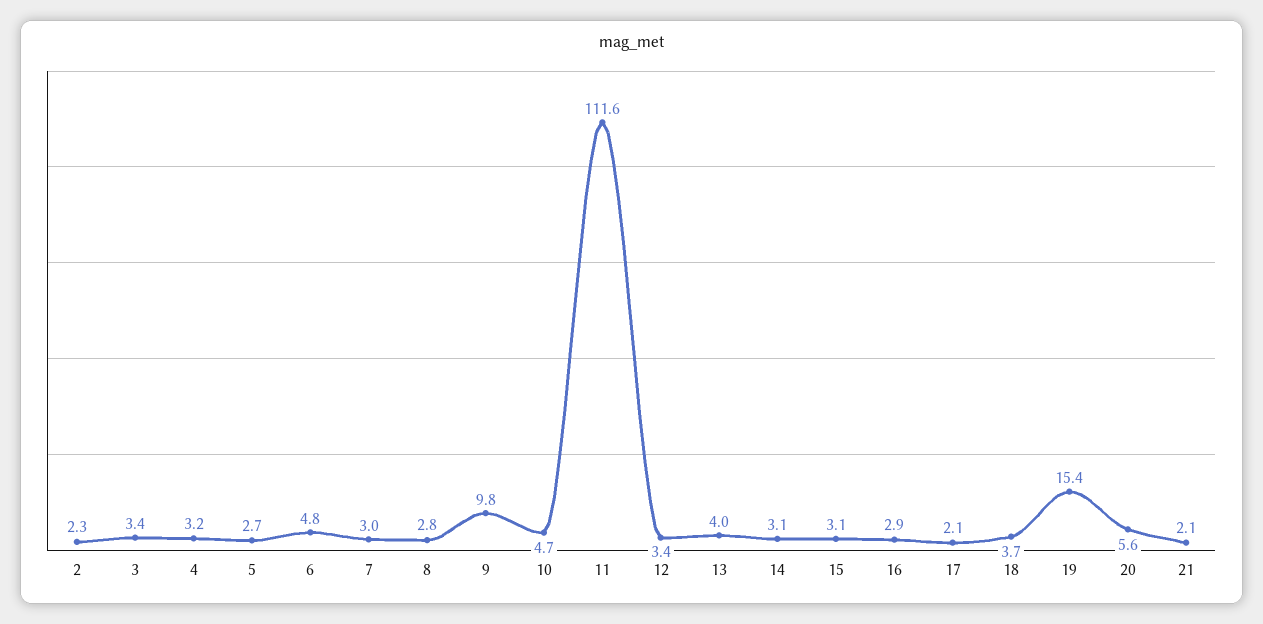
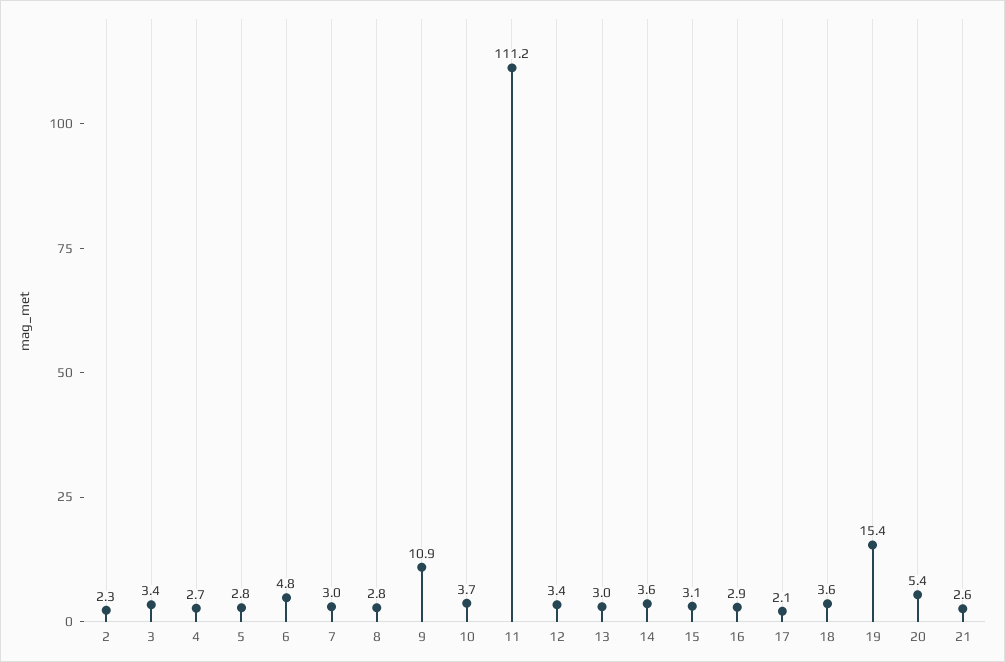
4: 3.2 -> 2.7
5: 2.7 -> 2.8
9: 9.8 -> 10.9
10: 4.7 -> 3.7
11: 111.6 -> 111.2
13: 4 -> 3
14: 3.1 -> 3.6
18: 3.7 -> 3.6
20: 5.6 -> 5.4
21: 2.1 -> 2.6

